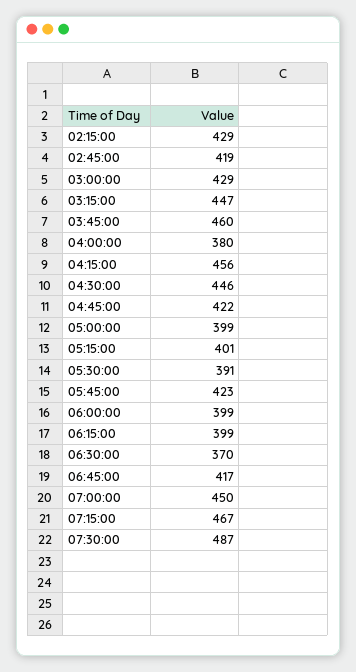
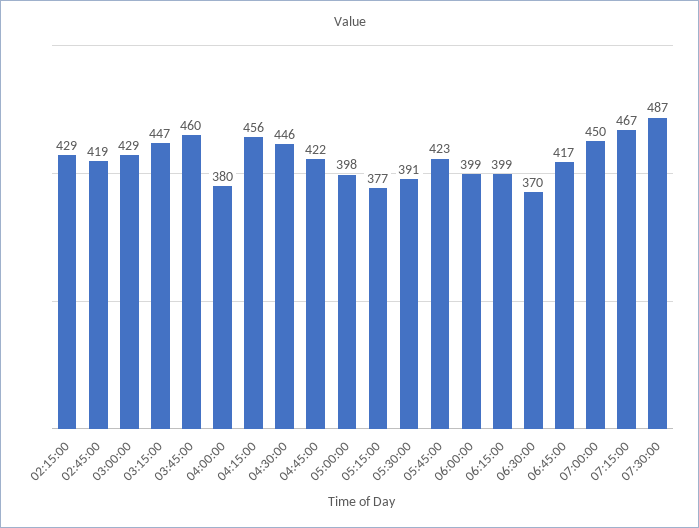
05:00:00: 399 -> 398
05:15:00: 401 -> 377

